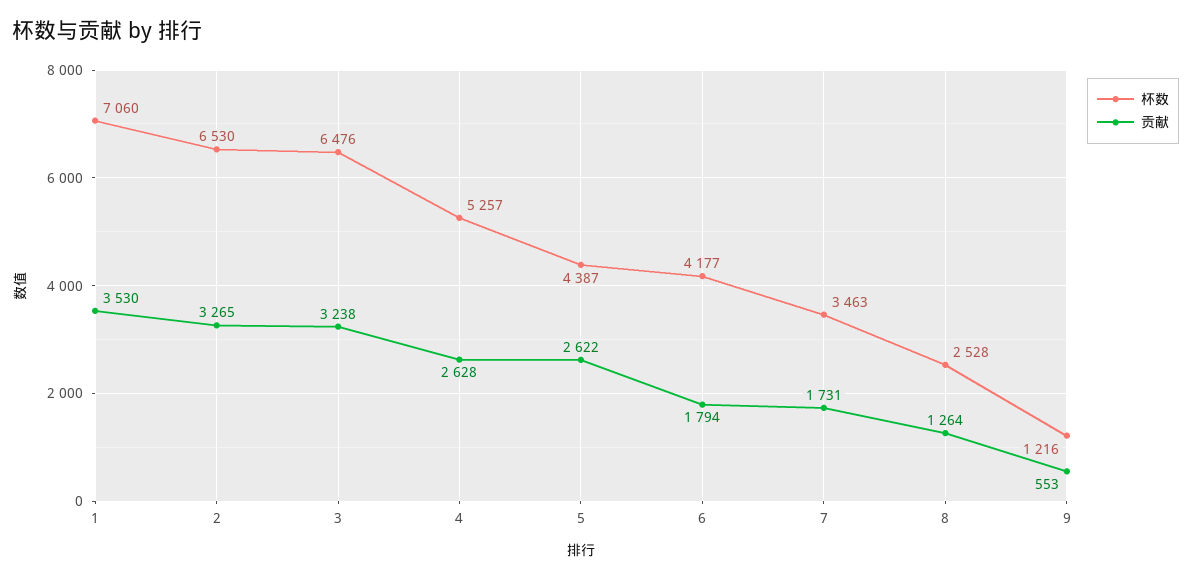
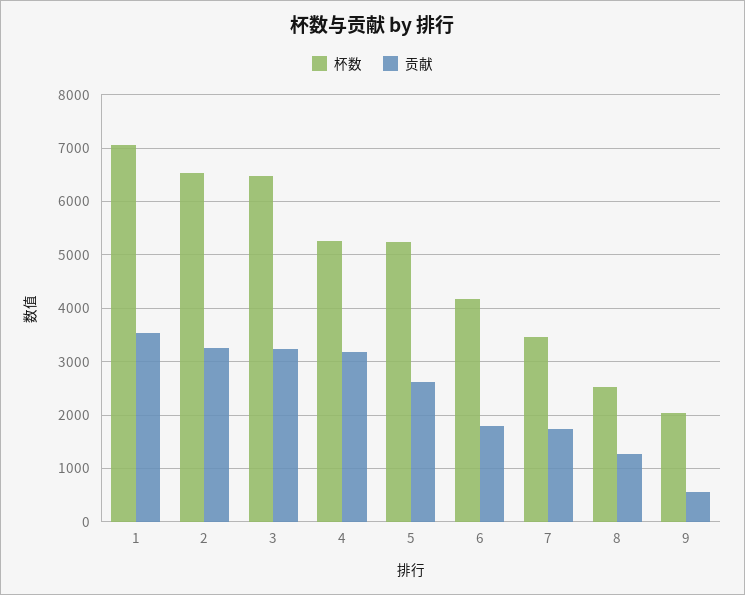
贡献, 4: 2628 -> 3200
杯数, 5: 4387 -> 5200
杯数, 9: 1216 -> 2000

